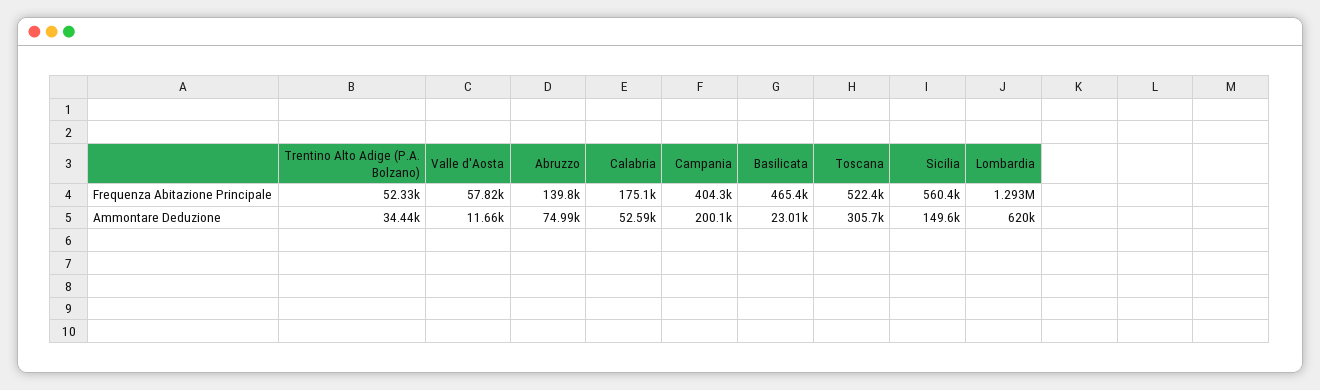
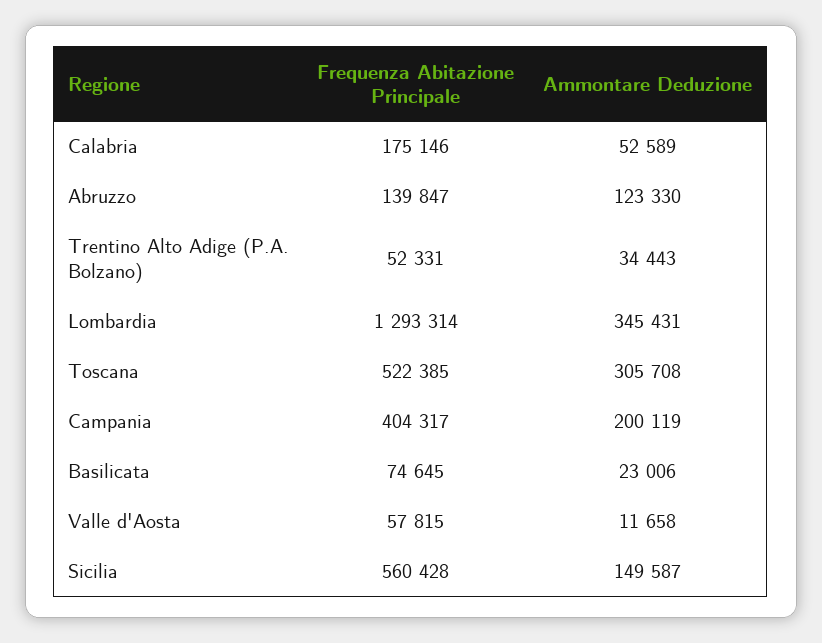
Basilicata, Frequenza Abitazione Principale: 465400 -> 74645
Abruzzo, Ammontare Deduzione: 74990 -> 123330
Lombardia, Ammontare Deduzione: 620000 -> 345431

